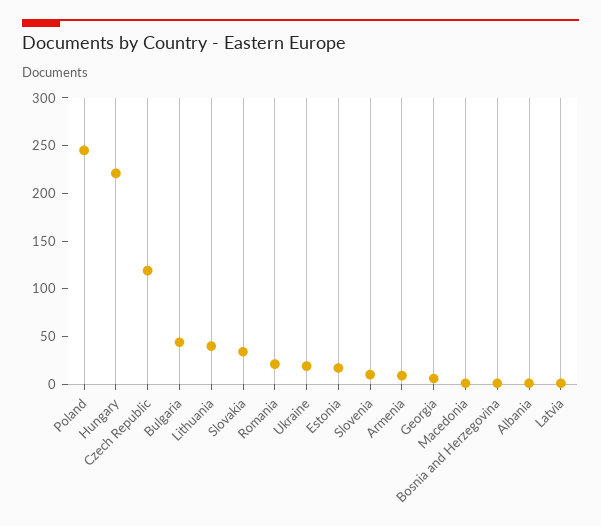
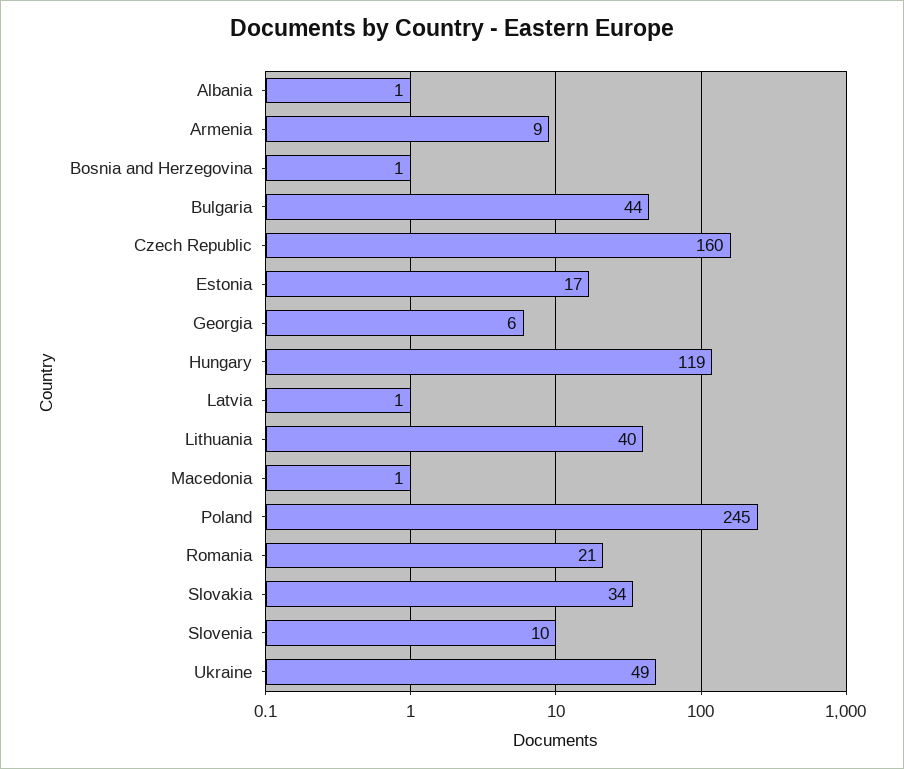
Hungary: 220 -> 119
Czech Republic: 120 -> 160
Ukraine: 20 -> 49

